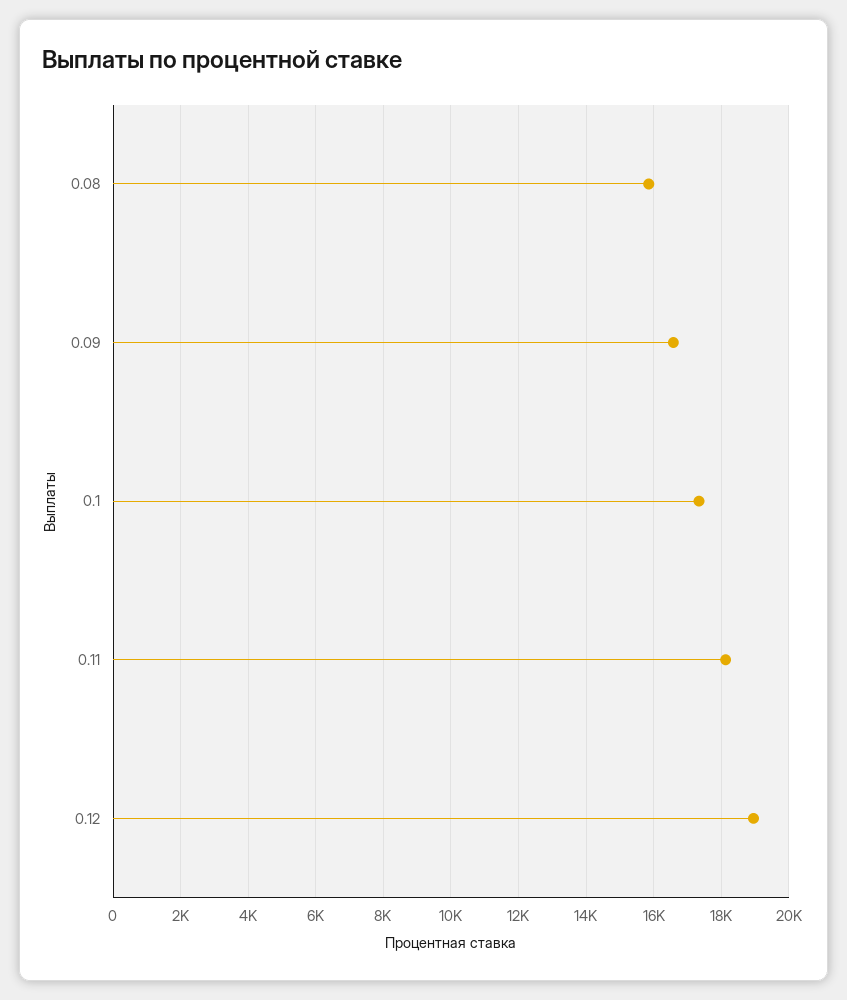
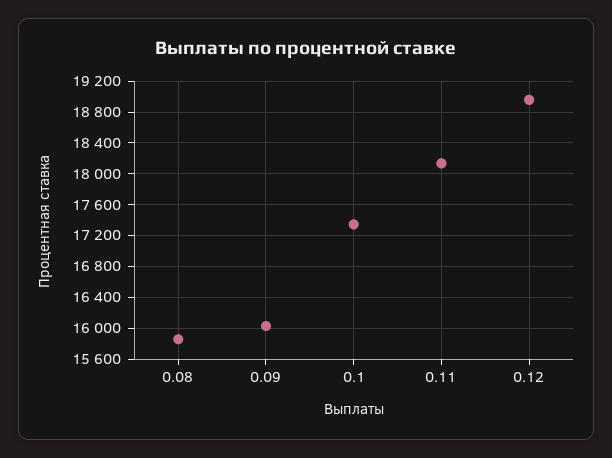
0.09: 16600 -> 16000

